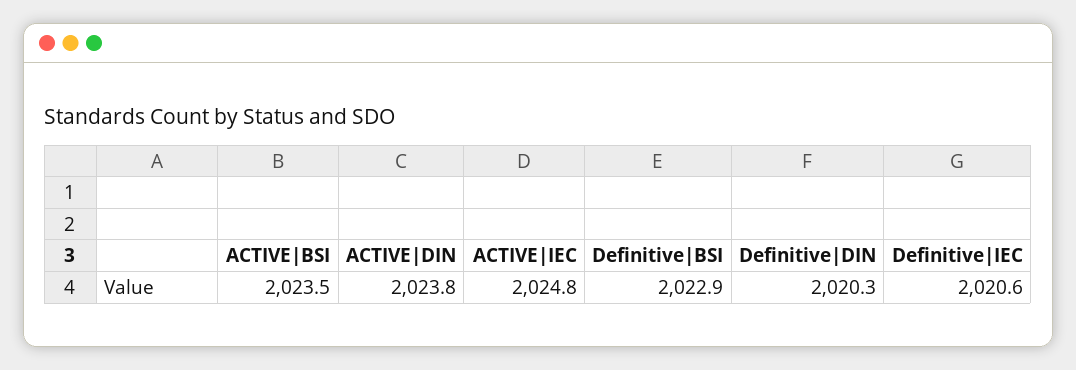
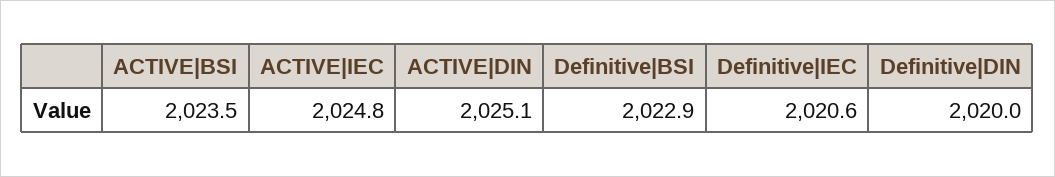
ACTIVE|DIN: 2023.8 -> 2025.1
Definitive|DIN: 2020.3 -> 2020

